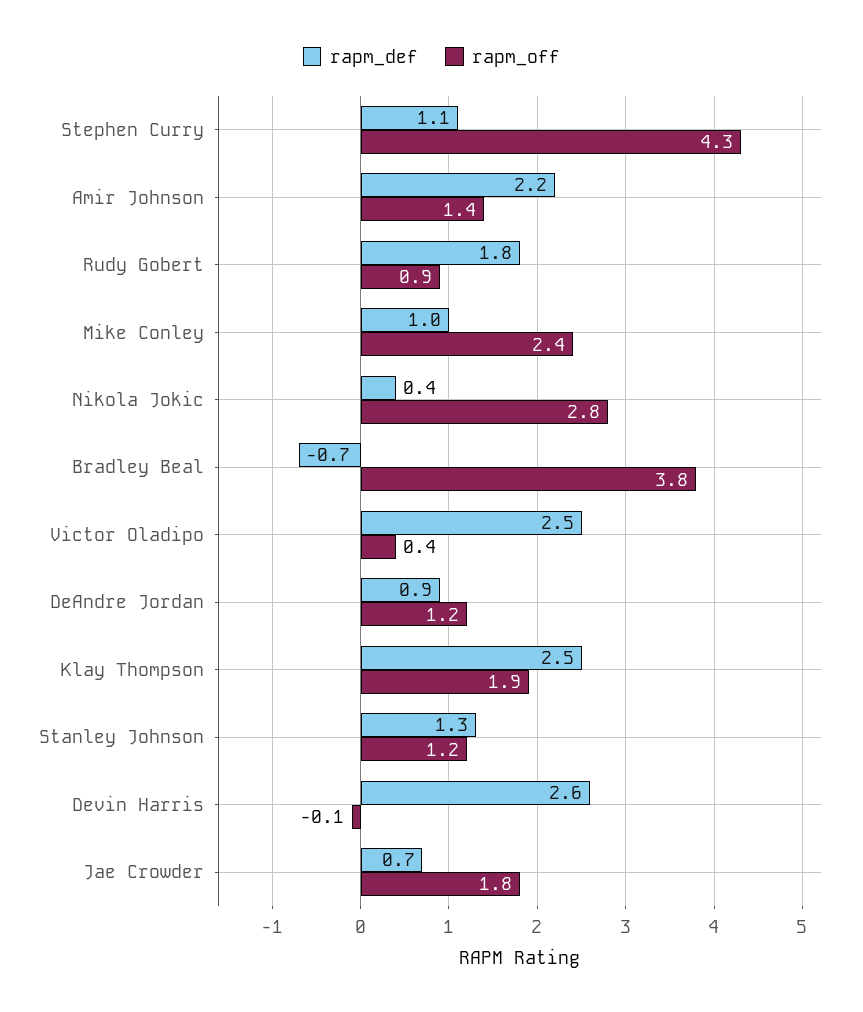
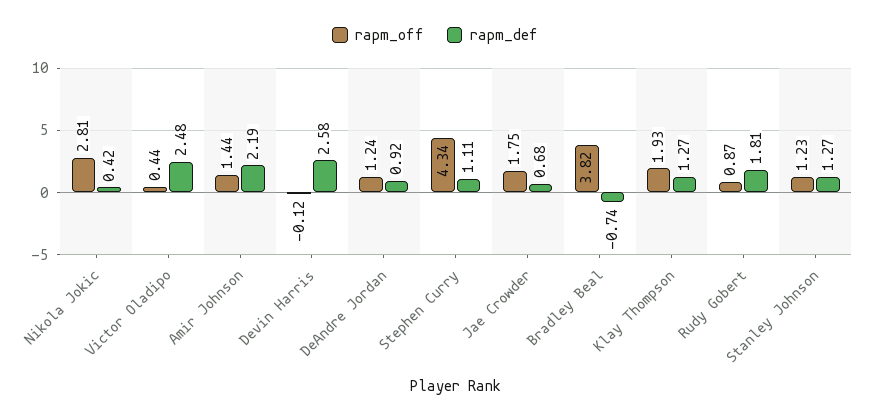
rapm_def, Mike Conley: 1 -> none
rapm_off, Mike Conley: 2.4 -> none
rapm_def, Klay Thompson: 2.5 -> 1.27

